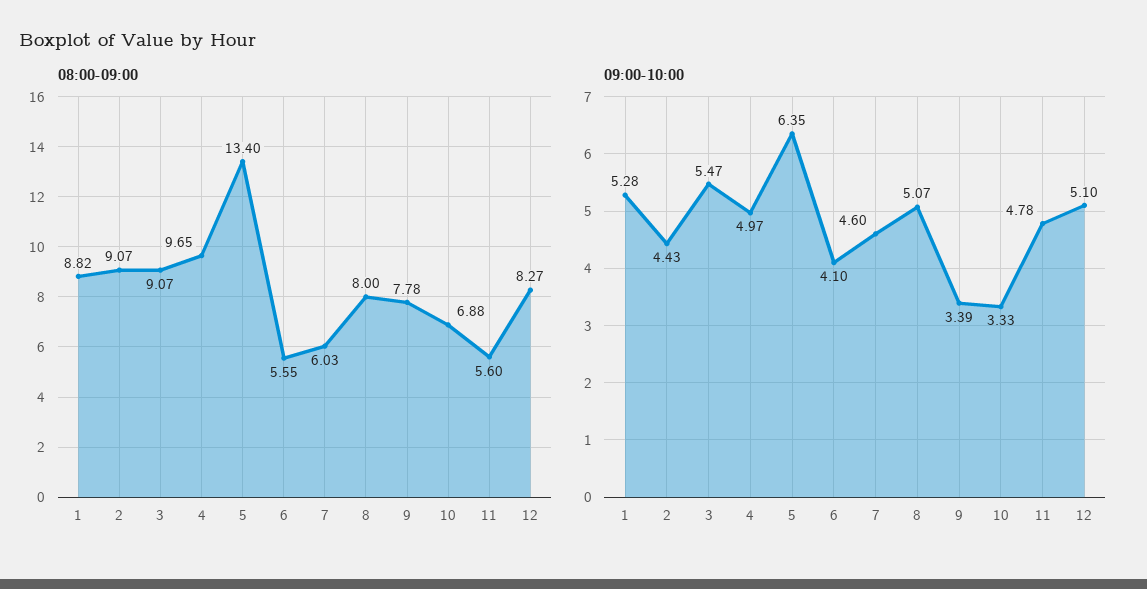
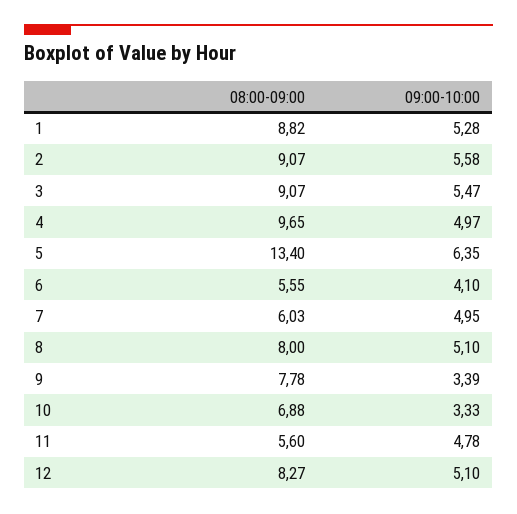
09:00-10:00, 2: 4.43 -> 5.58
09:00-10:00, 7: 4.6 -> 4.95
09:00-10:00, 8: 5.07 -> 5.1

